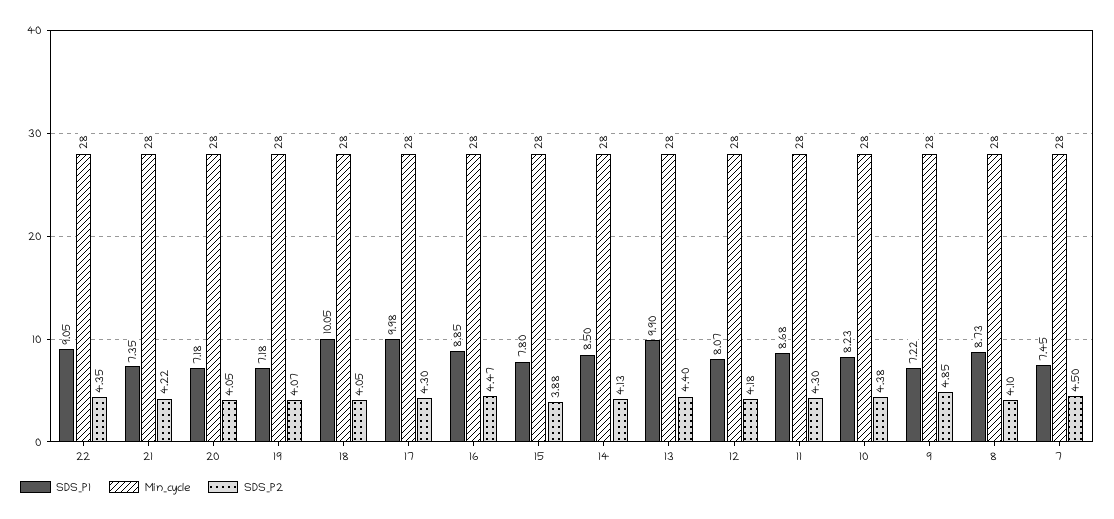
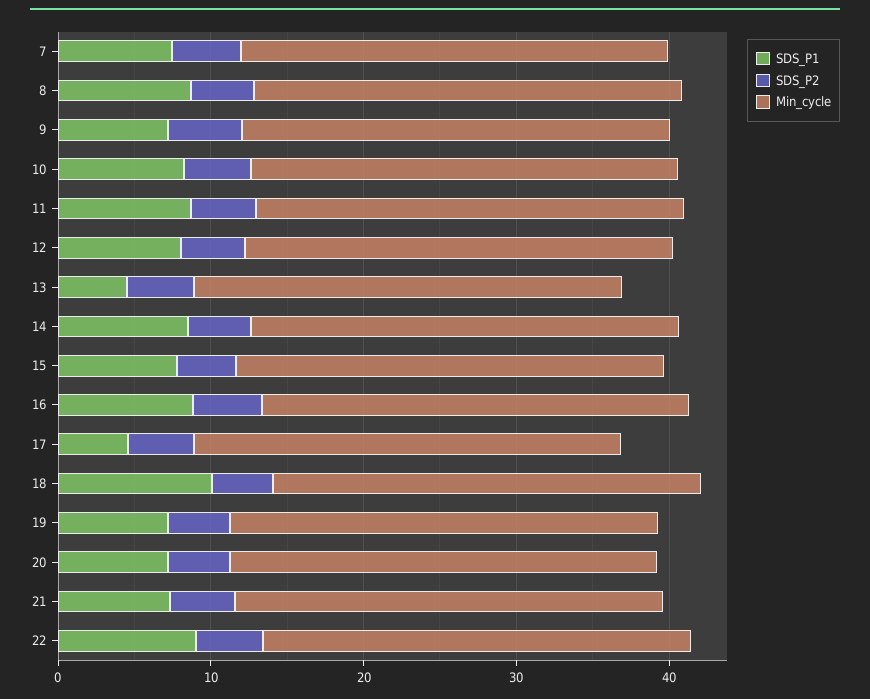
SDS_P1, 17: 9.98 -> 4
SDS_P1, 13: 9.9 -> 4

